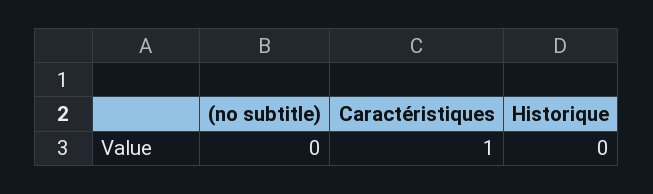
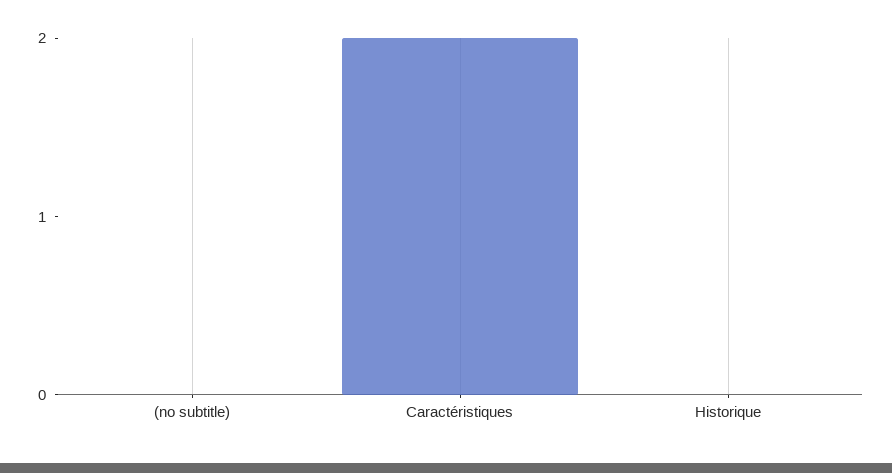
Caractéristiques: 1 -> 2

